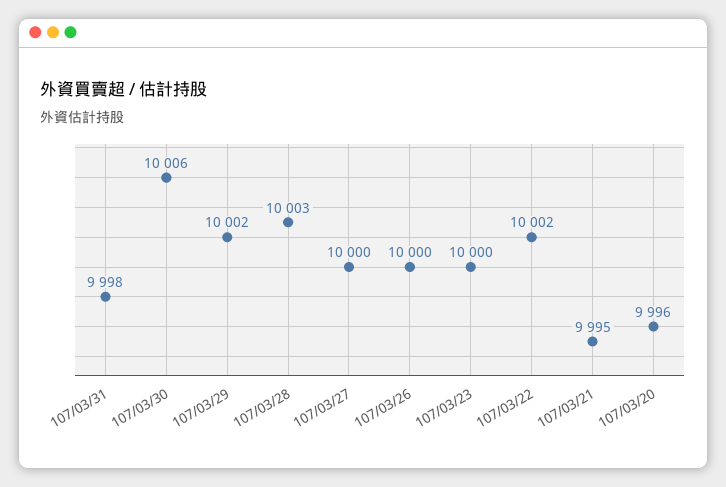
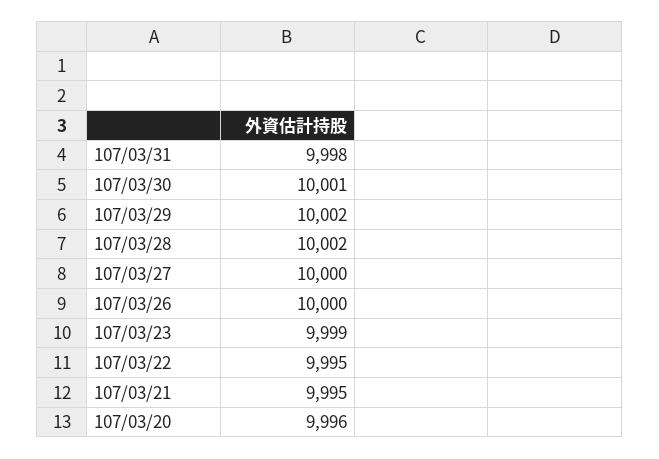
107/03/30: 10006 -> 10001
107/03/28: 10003 -> 10002
107/03/23: 10000 -> 9999
107/03/22: 10002 -> 9995

